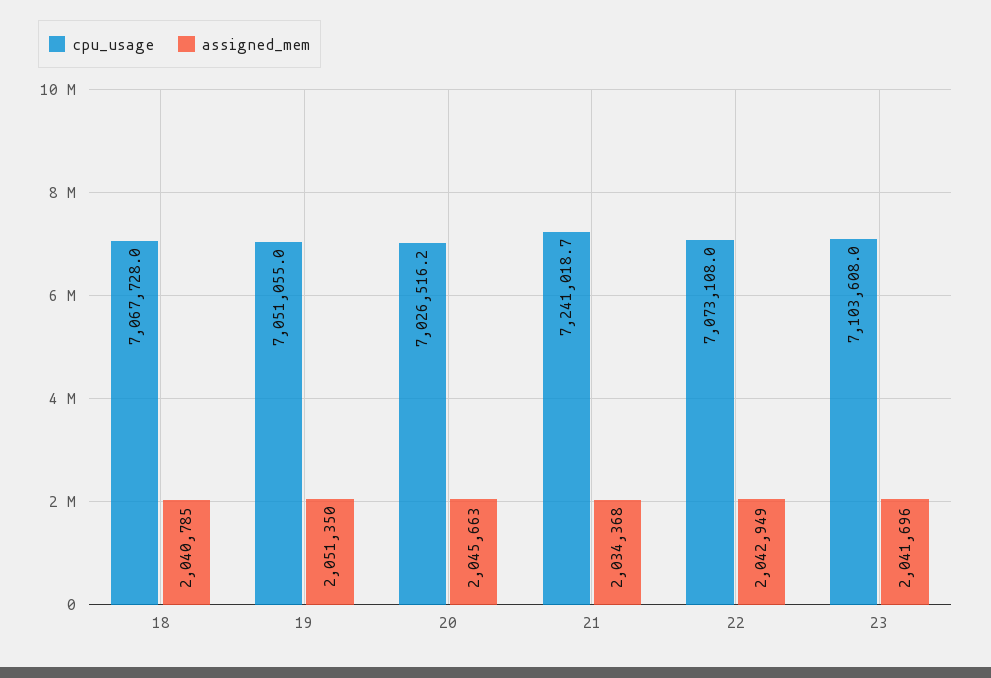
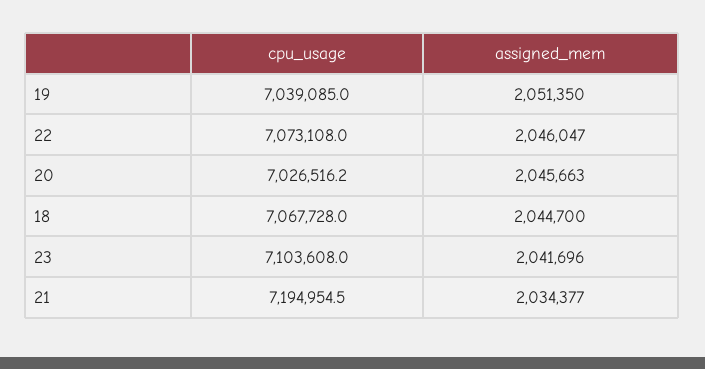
assigned_mem, 18: 2040785 -> 2044700
cpu_usage, 19: 7051055 -> 7039085
cpu_usage, 21: 7241018.7 -> 7194954.5
assigned_mem, 21: 2034368 -> 2034377
assigned_mem, 22: 2042949 -> 2046047

